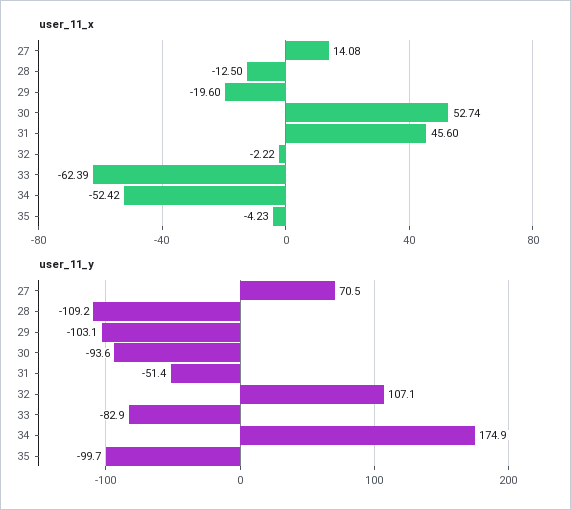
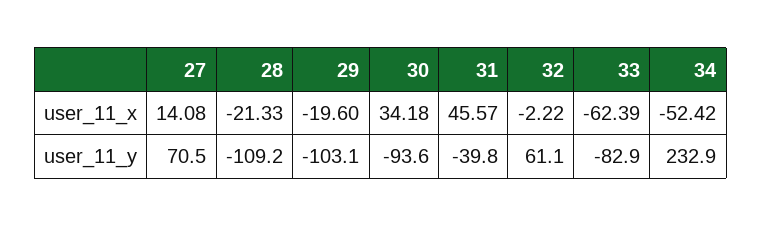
user_11_x, 28: -12.5 -> -21.33
user_11_x, 30: 52.74 -> 34.18
user_11_x, 31: 45.6 -> 45.57
user_11_x, 35: -4.23 -> none
user_11_y, 31: -51.4 -> -39.8
user_11_y, 32: 107.1 -> 61.1
user_11_y, 34: 174.9 -> 232.9
user_11_y, 35: -99.7 -> none

